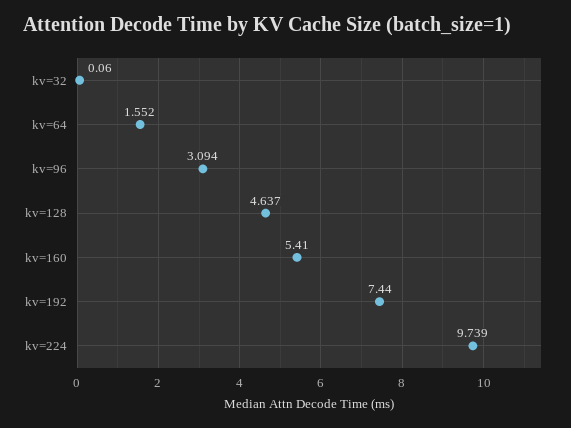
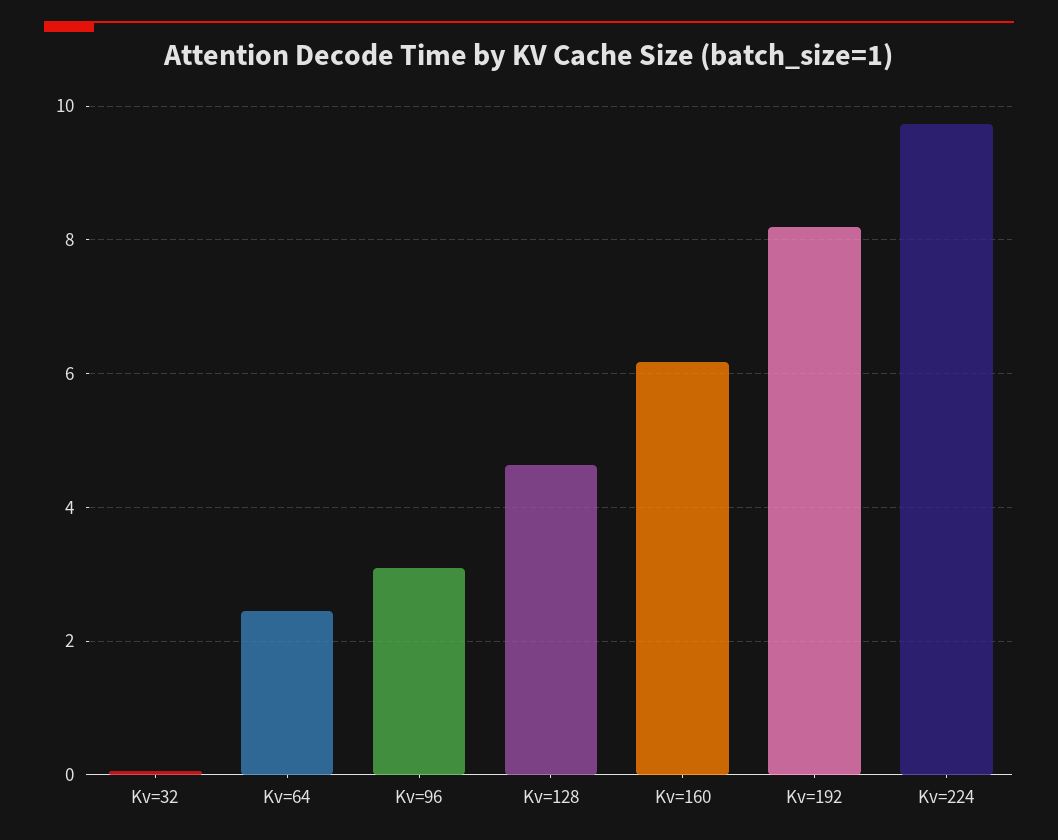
kv=64: 1.552 -> 2.4
kv=160: 5.41 -> 6.2
kv=192: 7.44 -> 8.2

